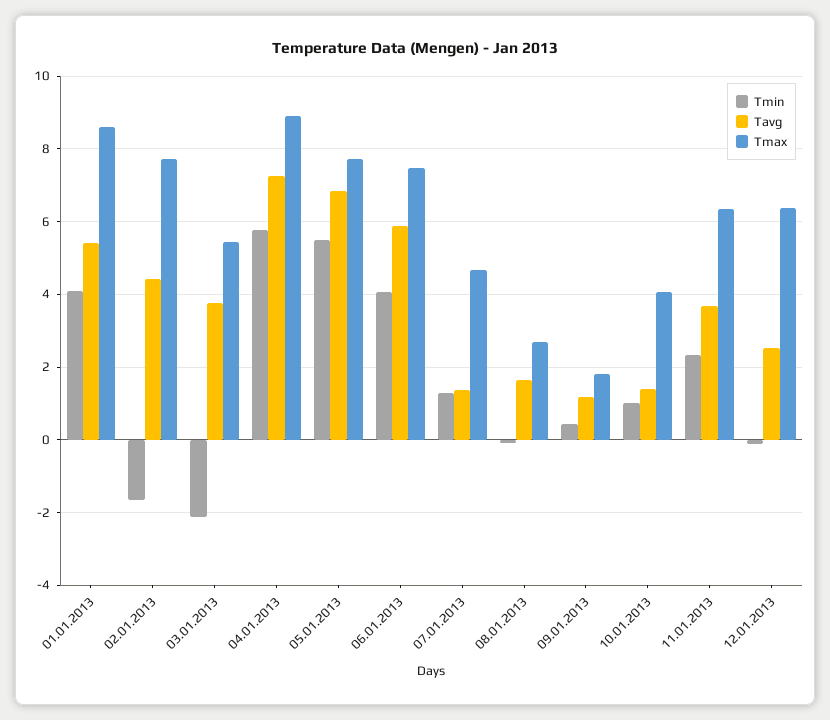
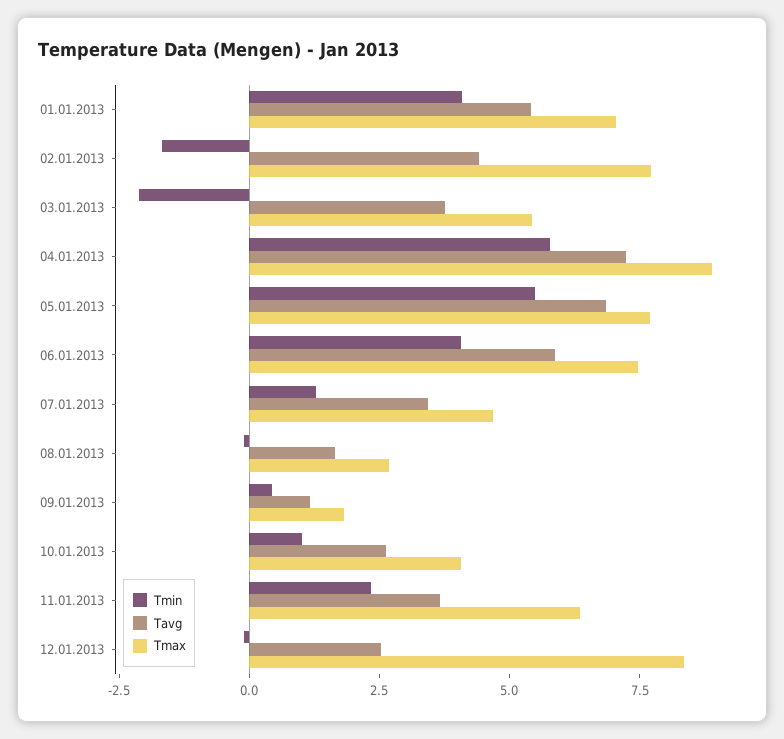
Tmax, 01.01.2013: 8.6 -> 7
Tavg, 07.01.2013: 1.4 -> 3.5
Tavg, 10.01.2013: 1.4 -> 2.5
Tmax, 12.01.2013: 6.4 -> 8.5

